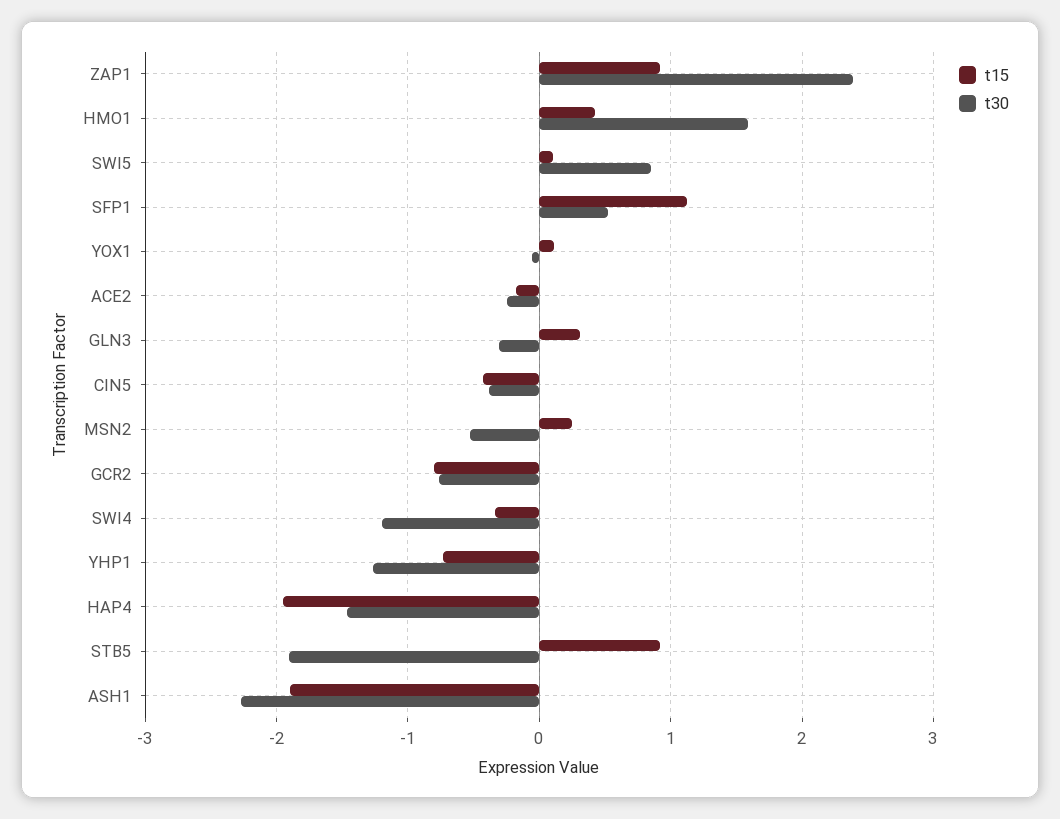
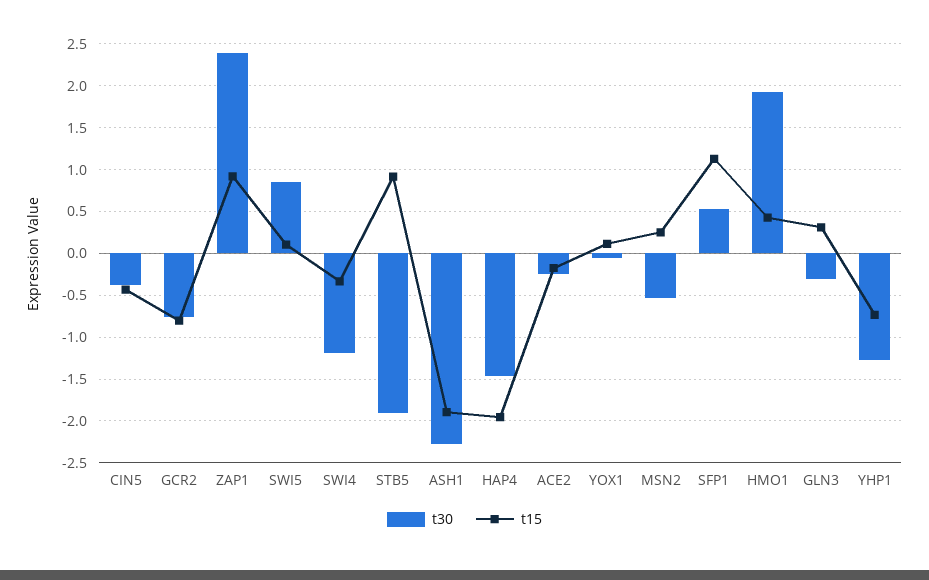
t30, HMO1: 1.6 -> 1.9

